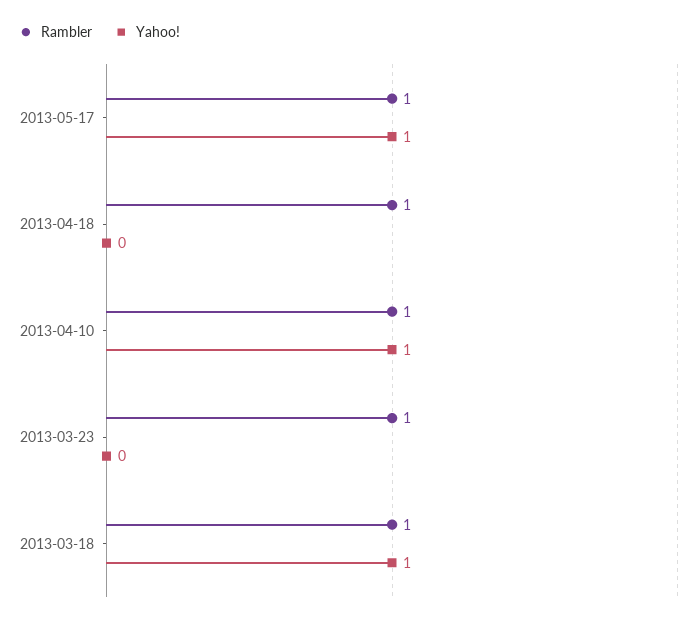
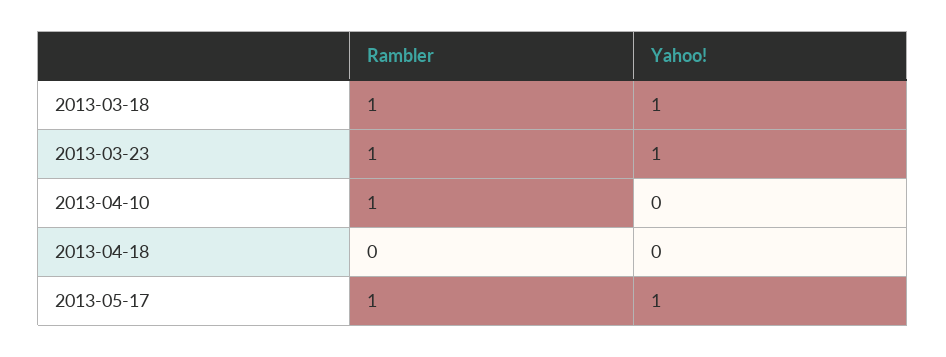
Rambler, 2013-04-18: 1 -> 0
Yahoo!, 2013-04-10: 1 -> 0
Yahoo!, 2013-03-23: 0 -> 1

